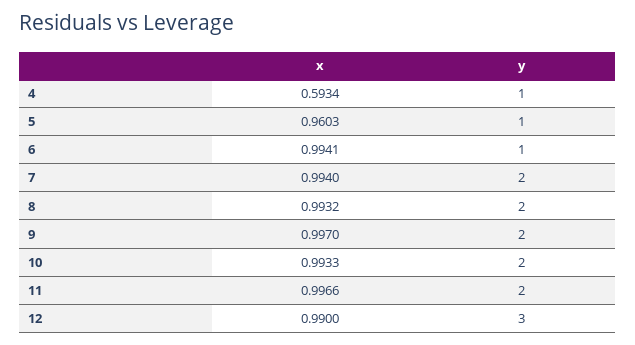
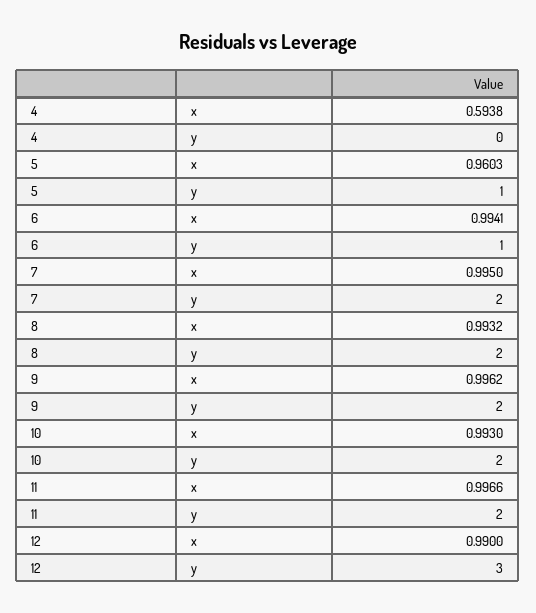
x, 4: 0.5934 -> 0.5938
y, 4: 1 -> 0
x, 7: 0.994 -> 0.995
x, 9: 0.997 -> 0.9962
x, 10: 0.9933 -> 0.993

